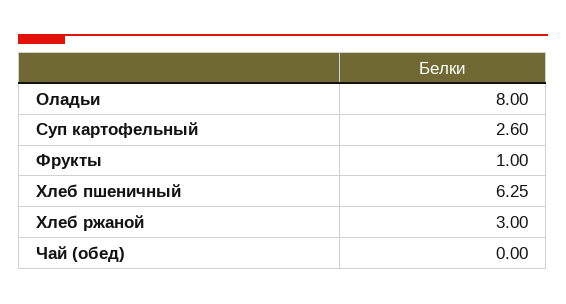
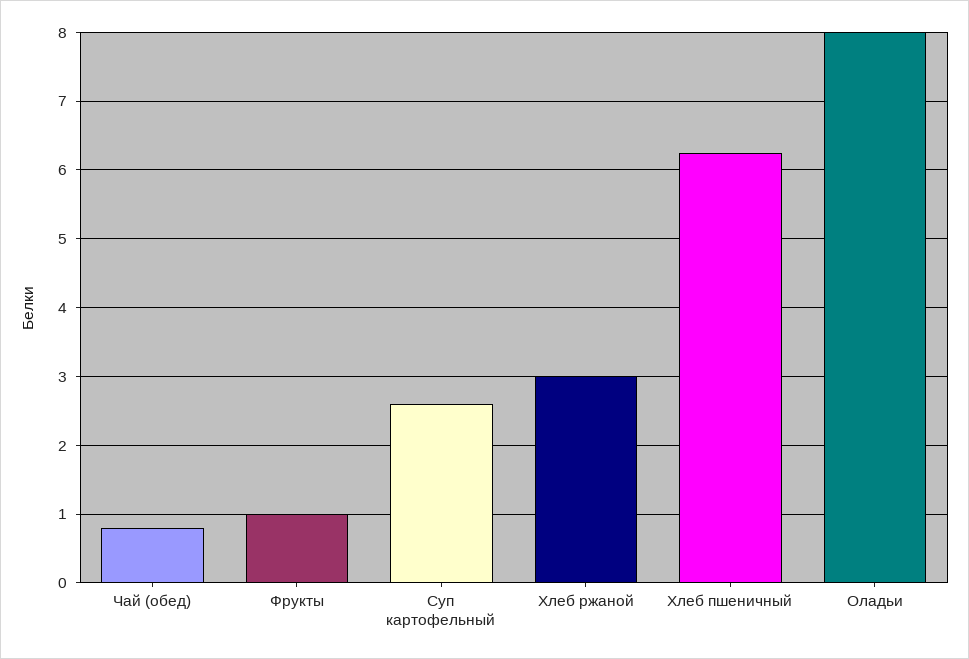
Чай (обед): 0 -> 0.8

